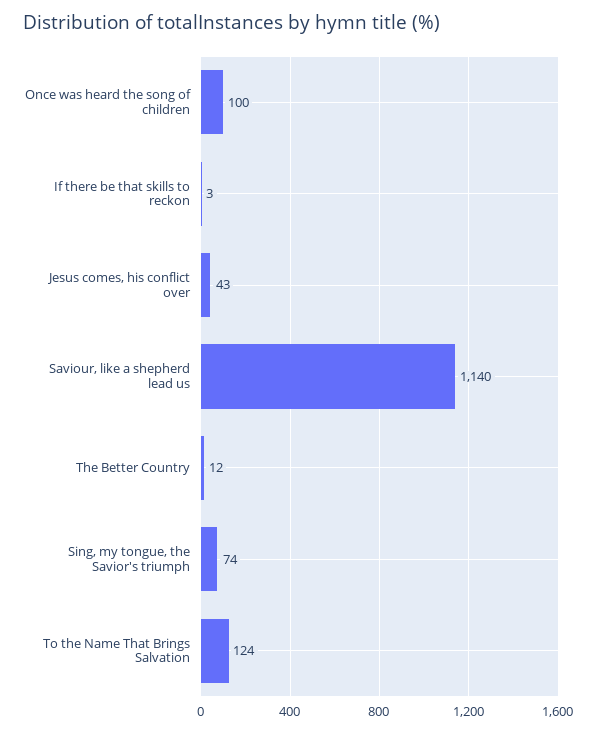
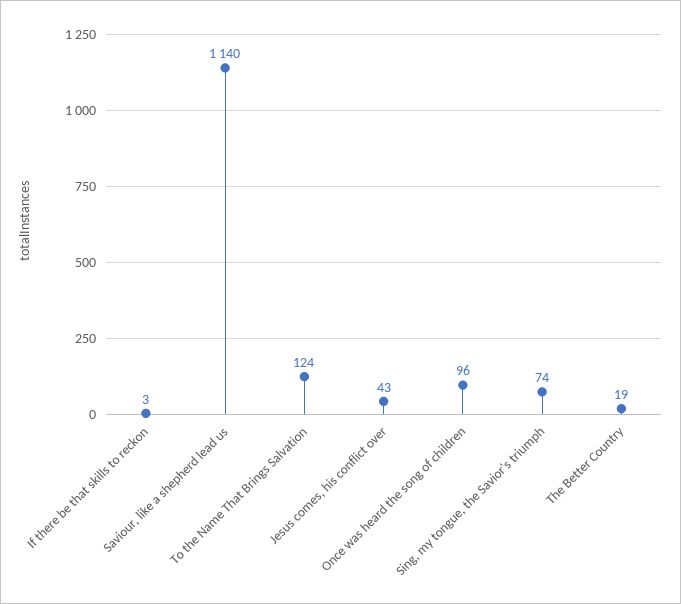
Once was heard the song of children: 100 -> 96
The Better Country: 12 -> 19

